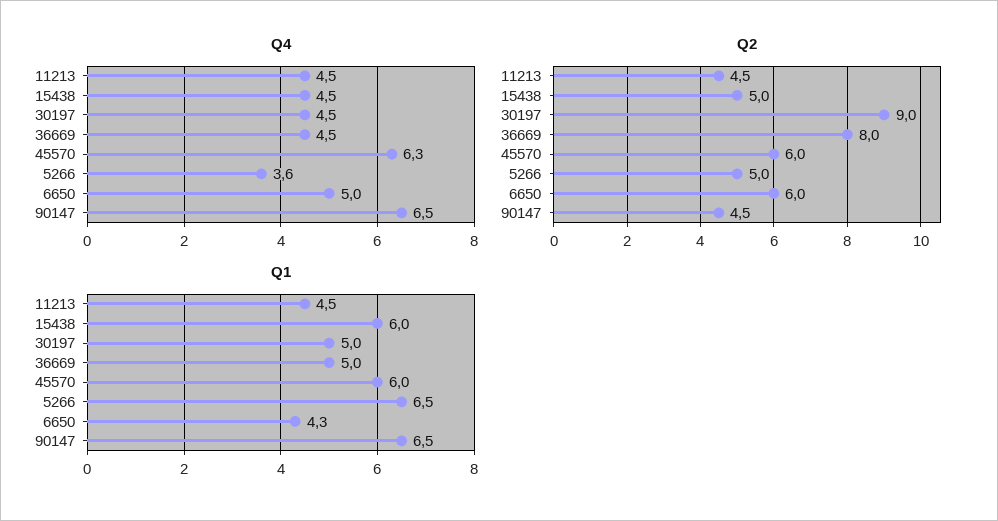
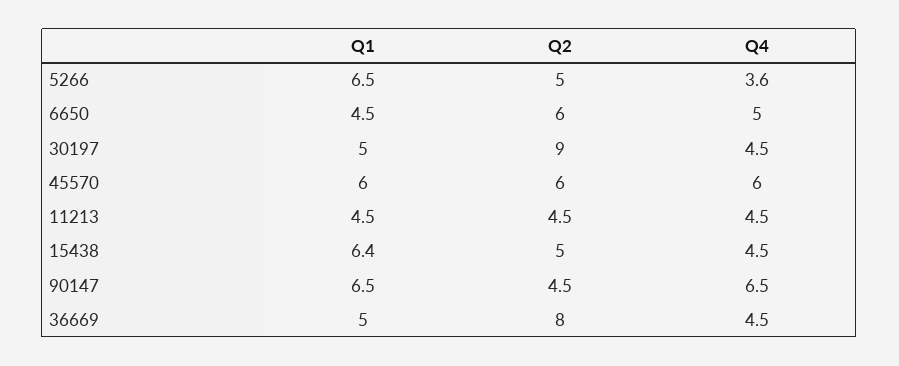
Q4, 45570: 6.3 -> 6
Q1, 15438: 6 -> 6.4
Q1, 6650: 4.3 -> 4.5

